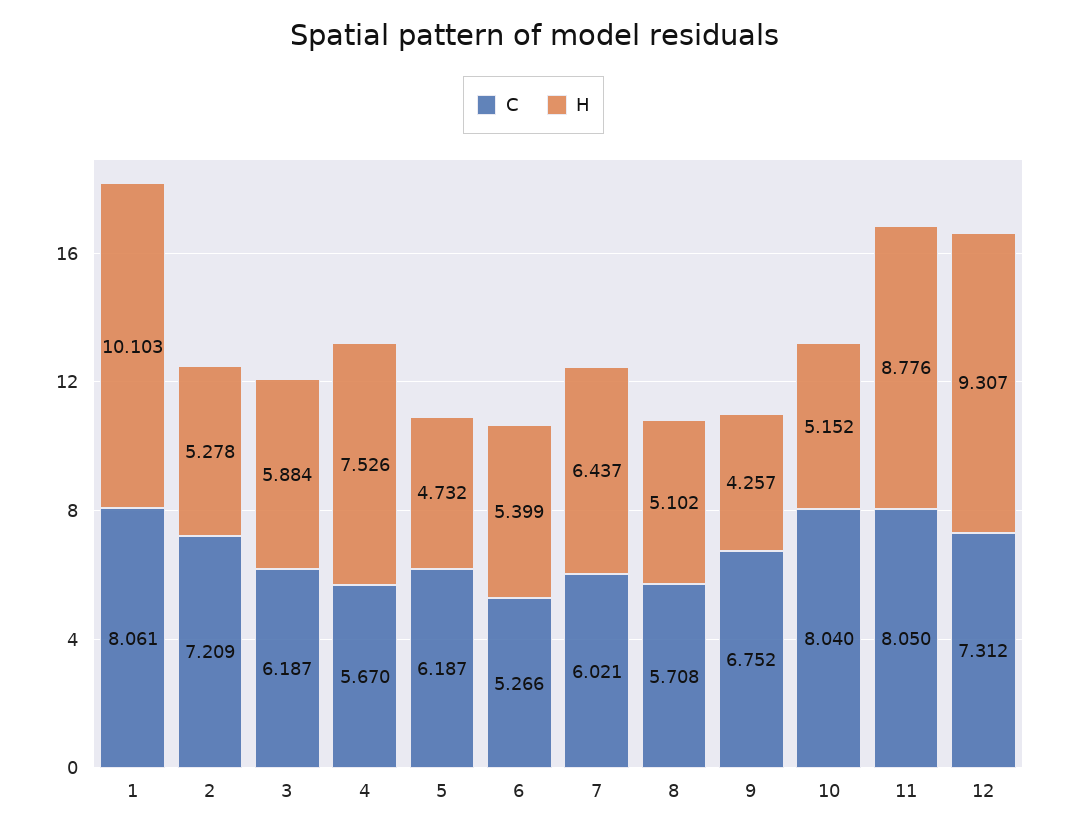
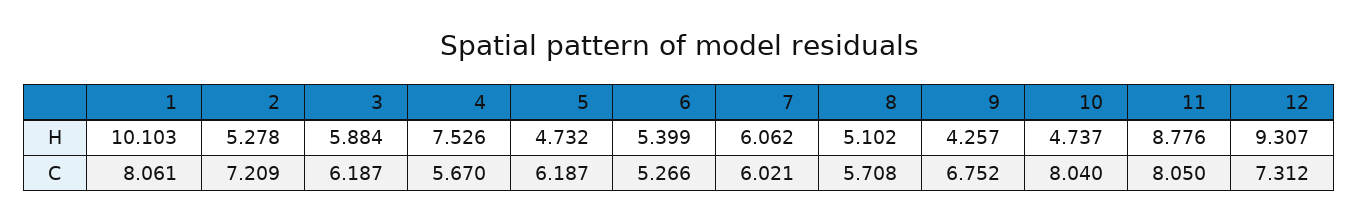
H, 7: 6.437 -> 6.062
H, 10: 5.152 -> 4.737

